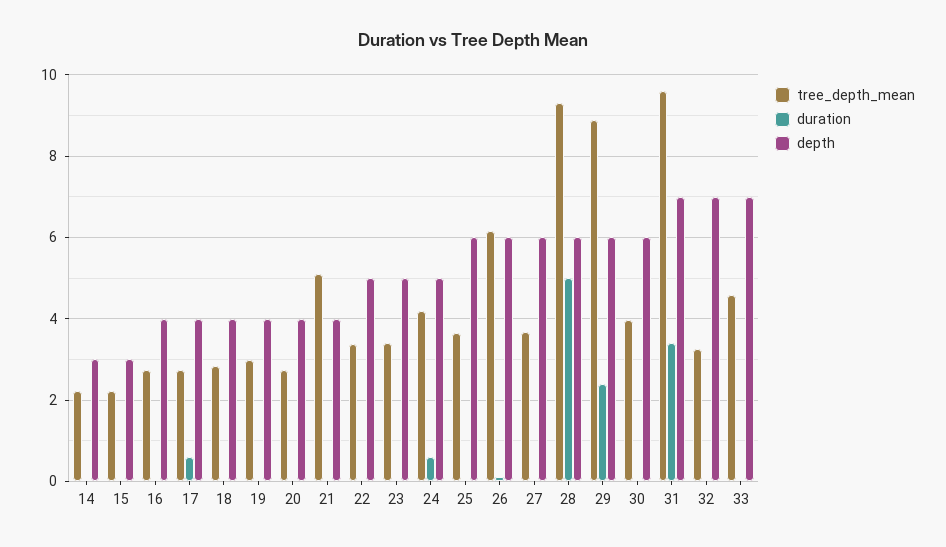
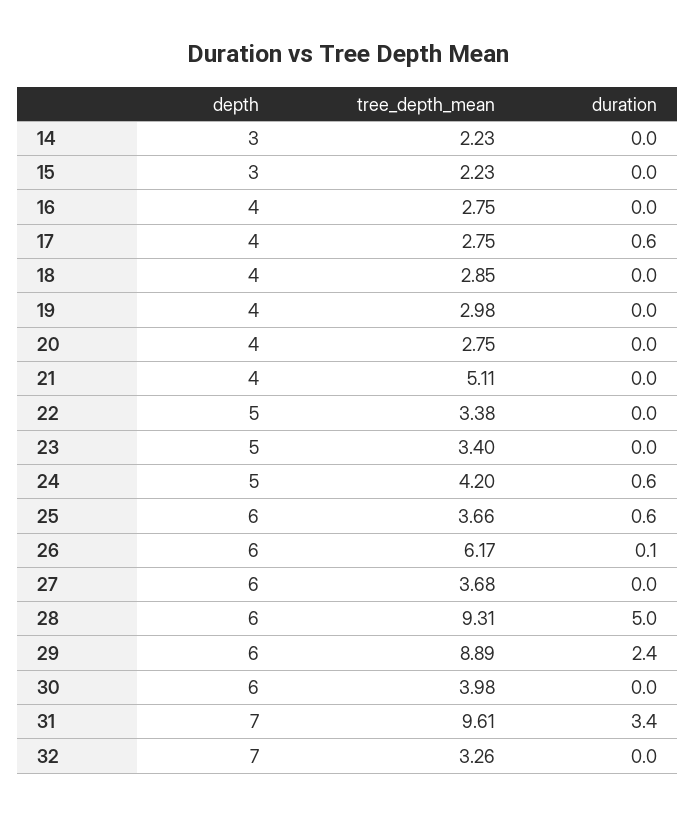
duration, 25: 0 -> 0.6
tree_depth_mean, 33: 4.6 -> none
duration, 33: 0 -> none
depth, 33: 7 -> none

